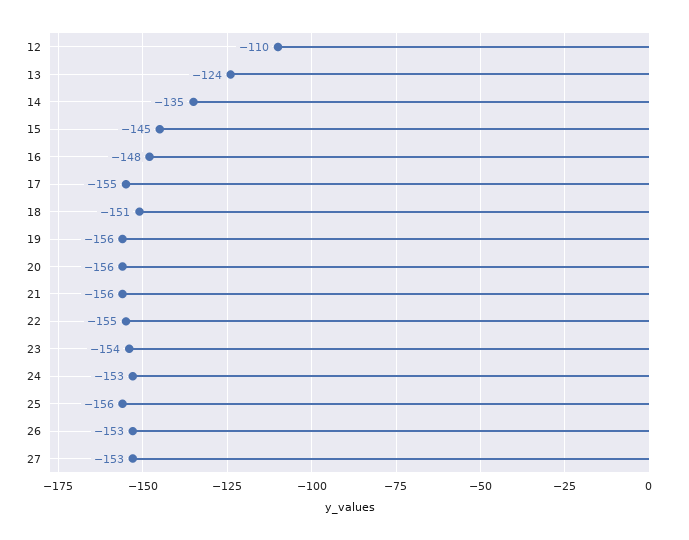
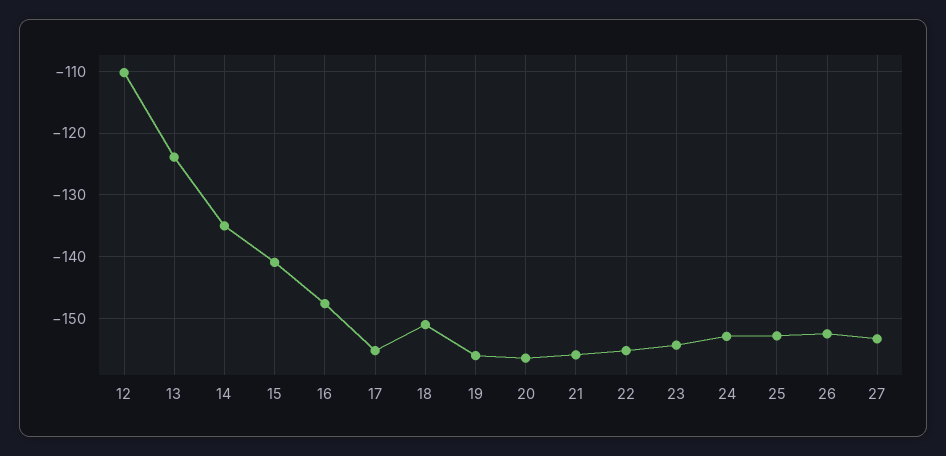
15: -145 -> -141
25: -156 -> -153

